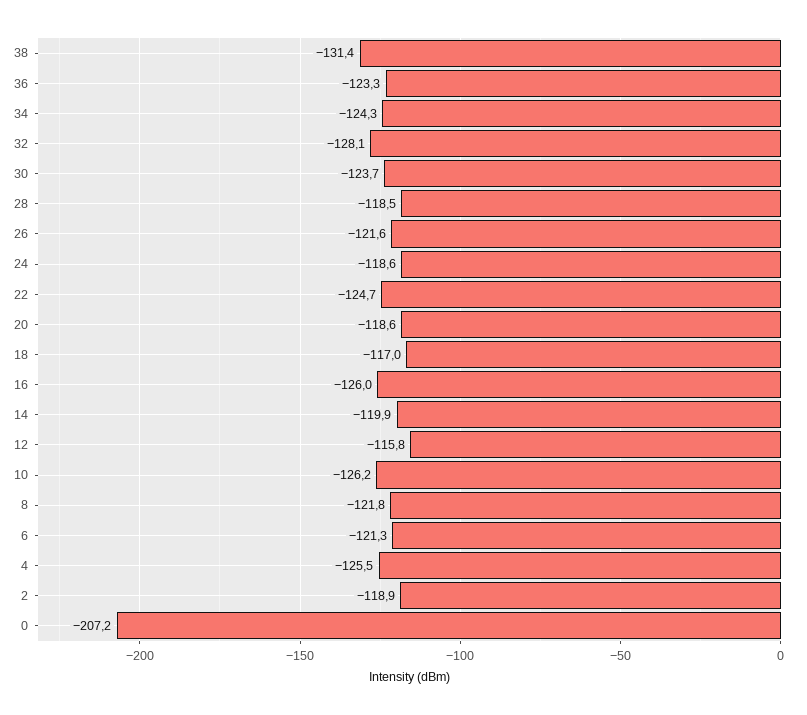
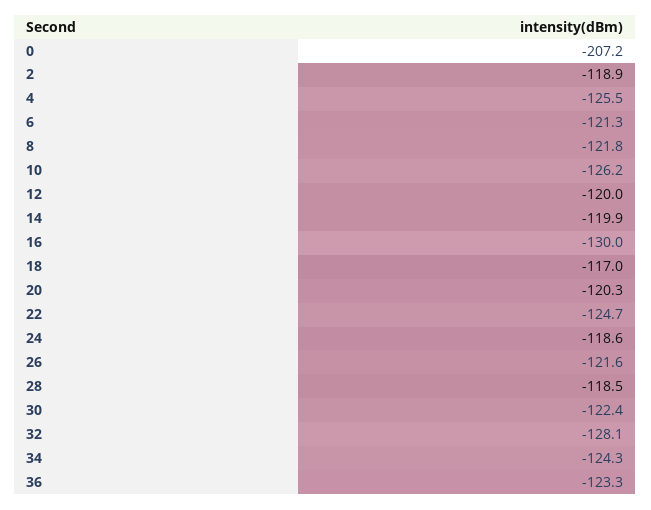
38: -131.4 -> none
30: -123.7 -> -122.4
20: -118.6 -> -120.3
16: -126 -> -130
12: -115.8 -> -120

